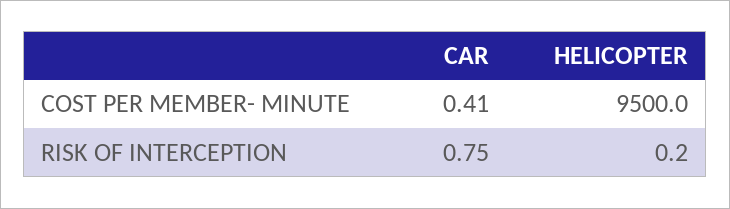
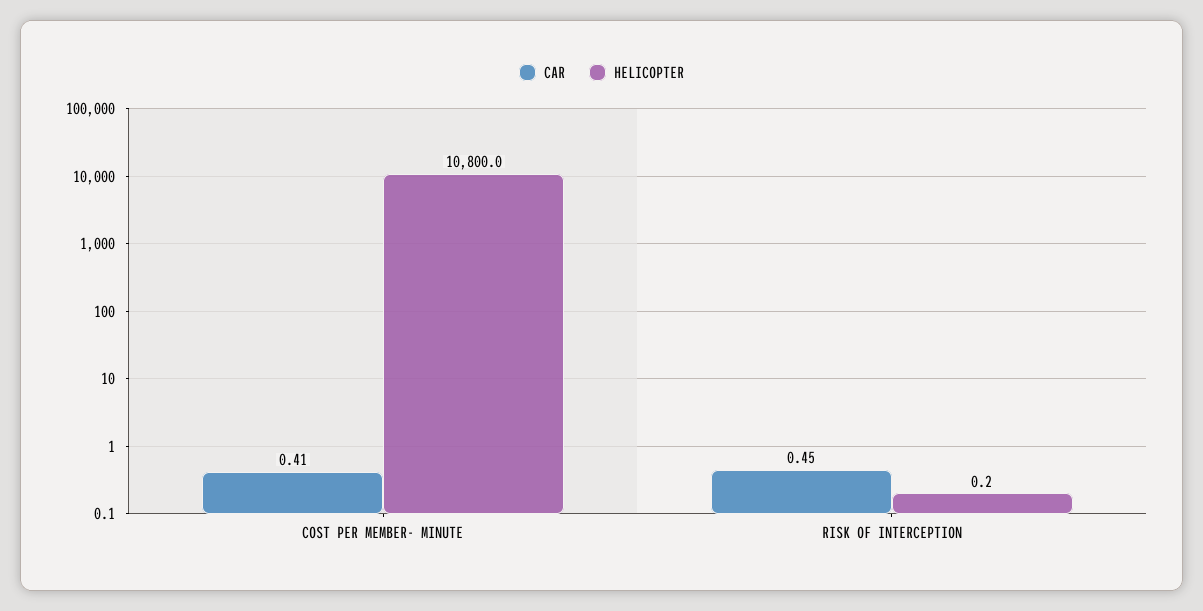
HELICOPTER, COST PER MEMBER- MINUTE: 9500 -> 10800
CAR, RISK OF INTERCEPTION: 0.75 -> 0.45

